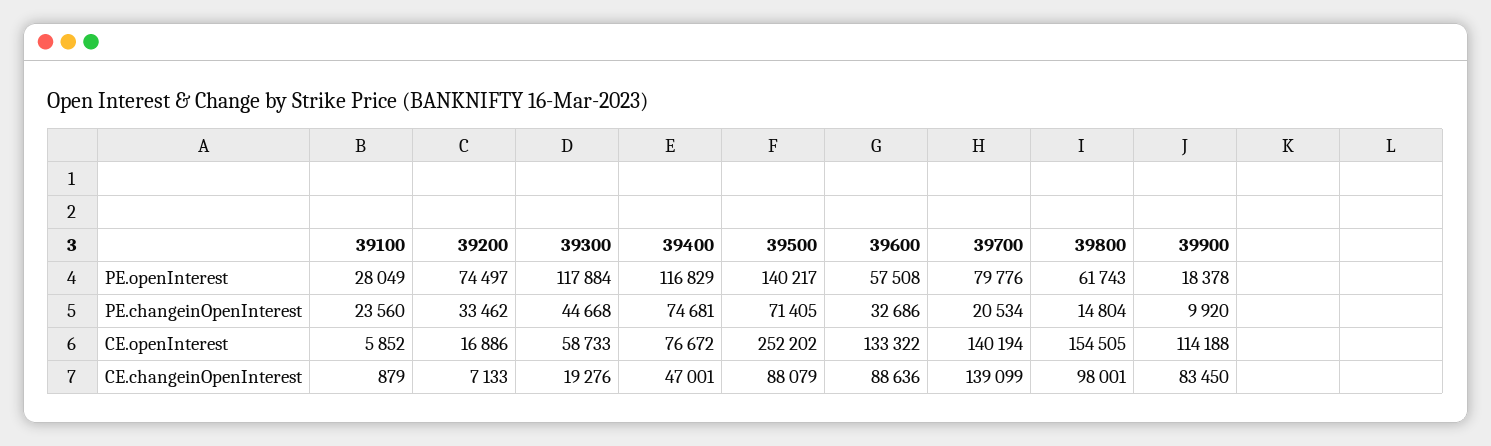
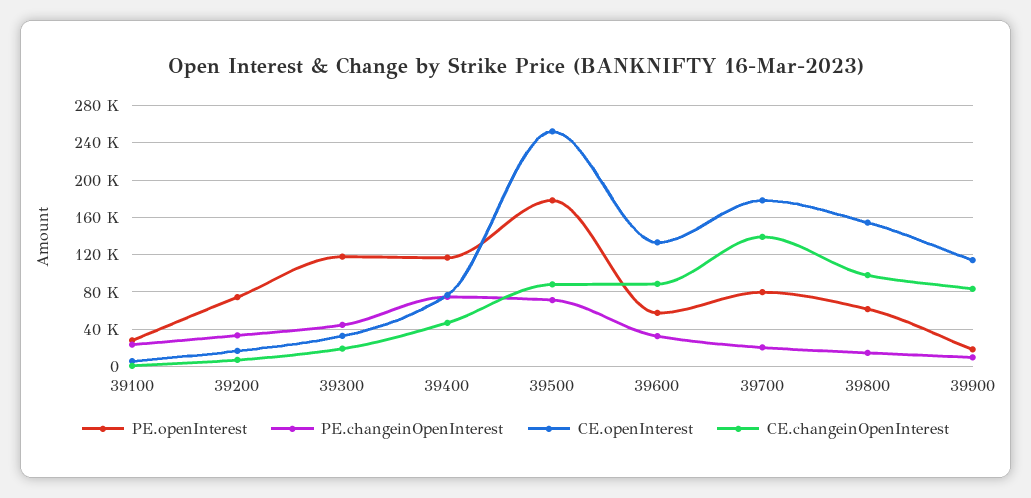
PE.openInterest, 39500: 140217 -> 180000
CE.openInterest, 39300: 58733 -> 30000
CE.openInterest, 39700: 140194 -> 180000

